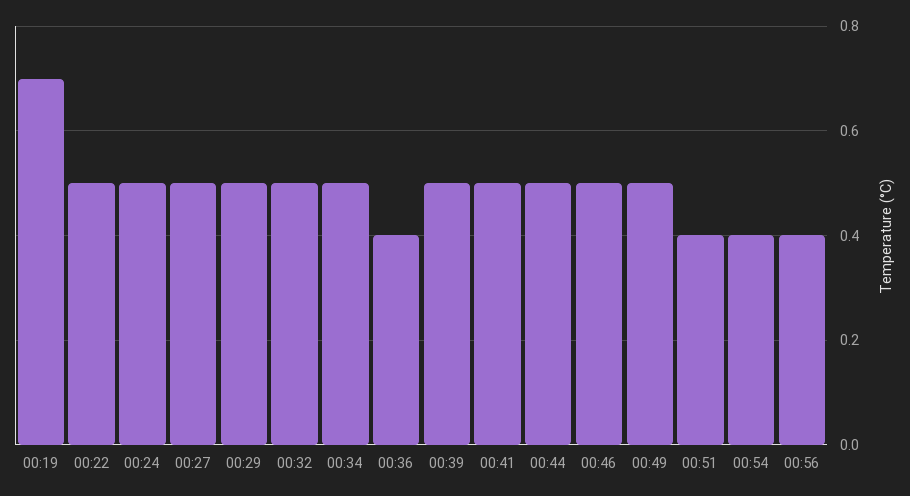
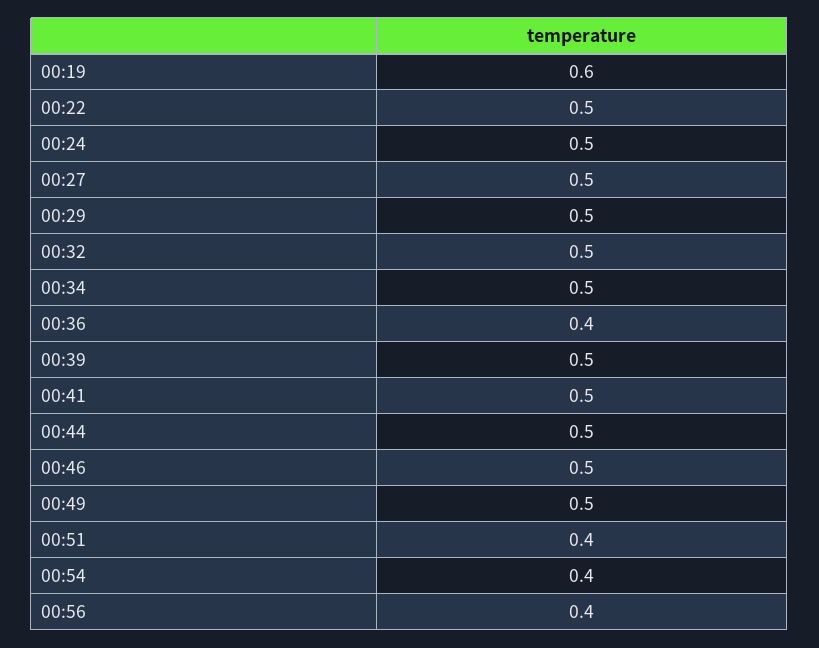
00:19: 0.7 -> 0.6

